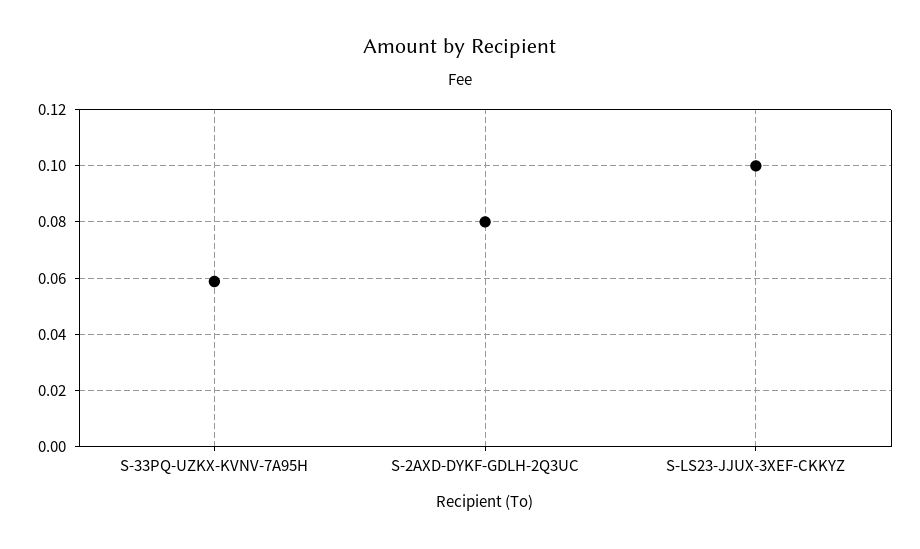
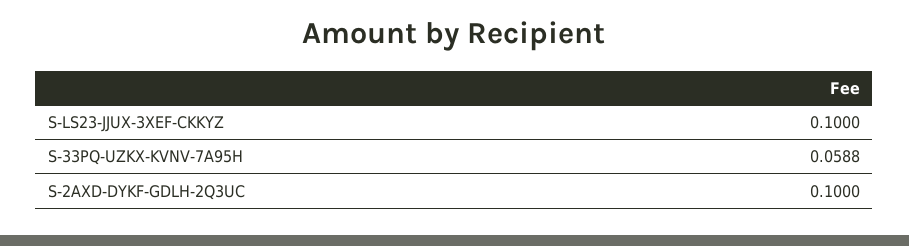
S-2AXD-DYKF-GDLH-2Q3UC: 0.08 -> 0.1

